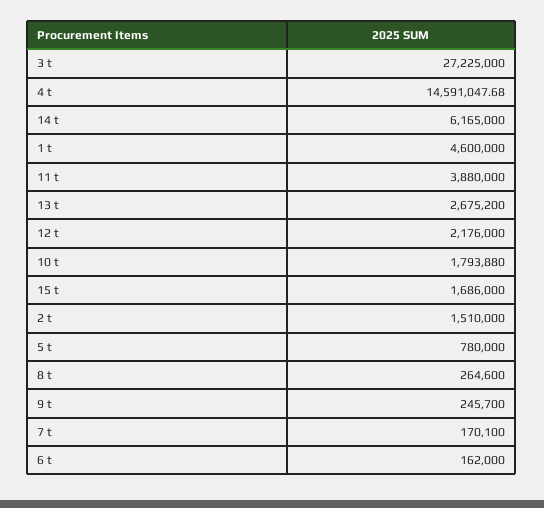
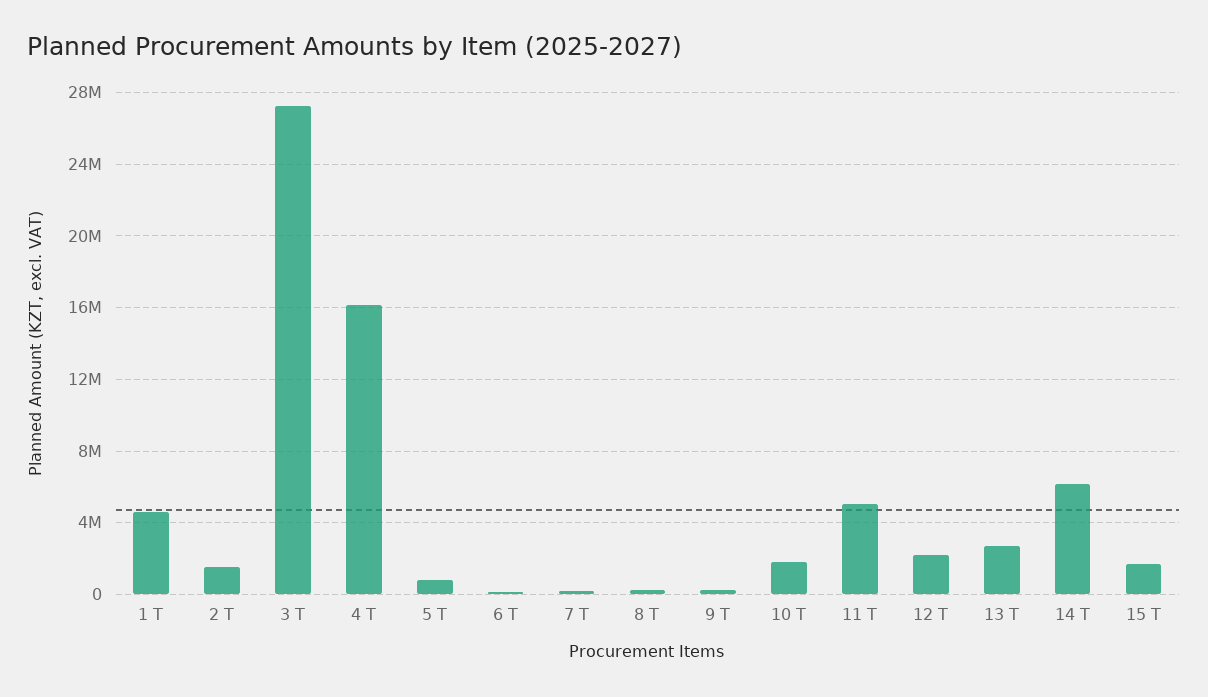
4 t: 14591047.68 -> 16000000
11 t: 3880000 -> 5000000

